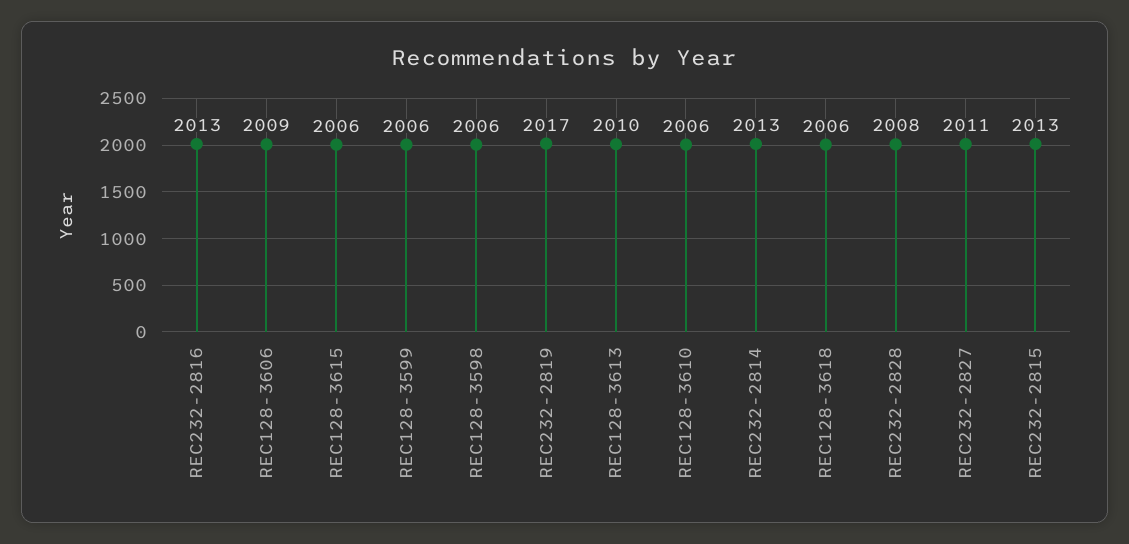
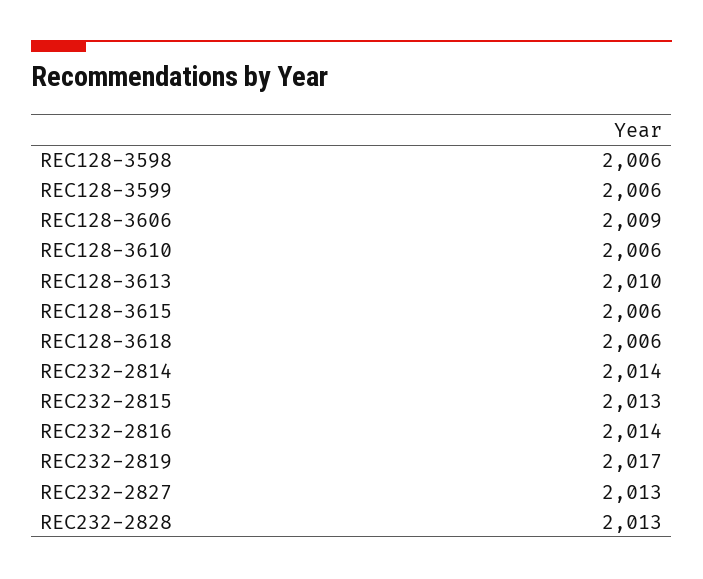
REC232-2816: 2013 -> 2014
REC232-2814: 2013 -> 2014
REC232-2828: 2008 -> 2013
REC232-2827: 2011 -> 2013

